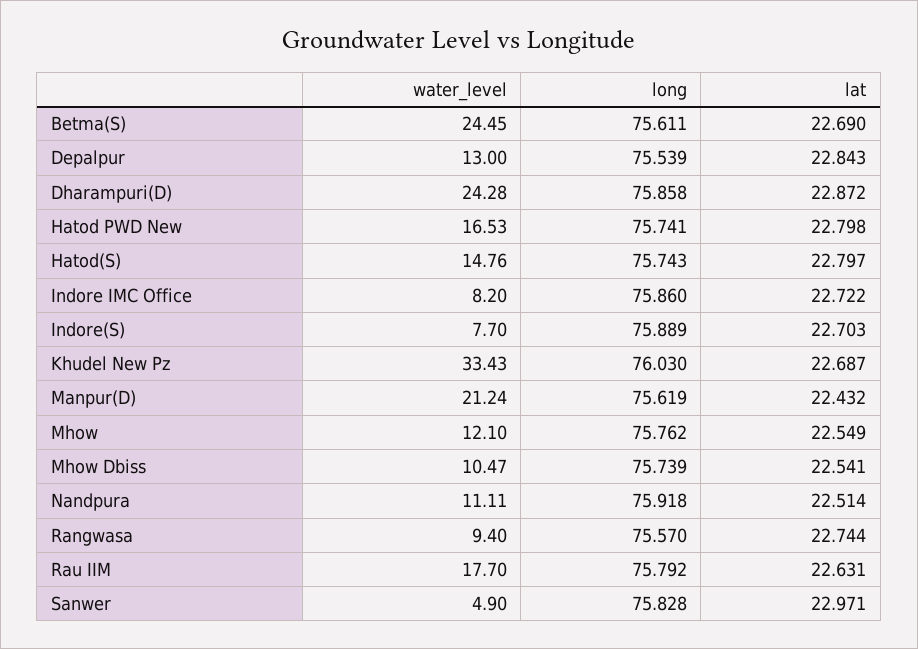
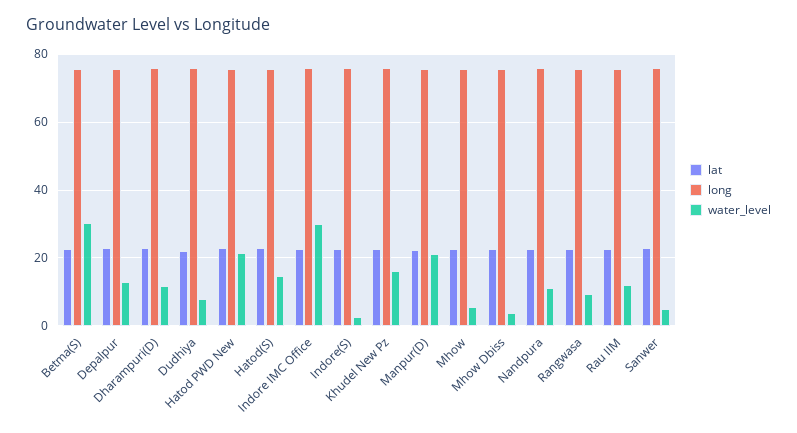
water_level, Betma(S): 24.45 -> 30
water_level, Dharampuri(D): 24.28 -> 12
water_level, Hatod PWD New: 16.53 -> 22
water_level, Indore IMC Office: 8.2 -> 30
water_level, Indore(S): 7.7 -> 2
water_level, Khudel New Pz: 33.43 -> 16
water_level, Mhow: 12.1 -> 6
water_level, Mhow Dbiss: 10.47 -> 4
water_level, Rau IIM: 17.7 -> 12
lat, Dudhiya: none -> 22
long, Dudhiya: none -> 76
water_level, Dudhiya: none -> 8

